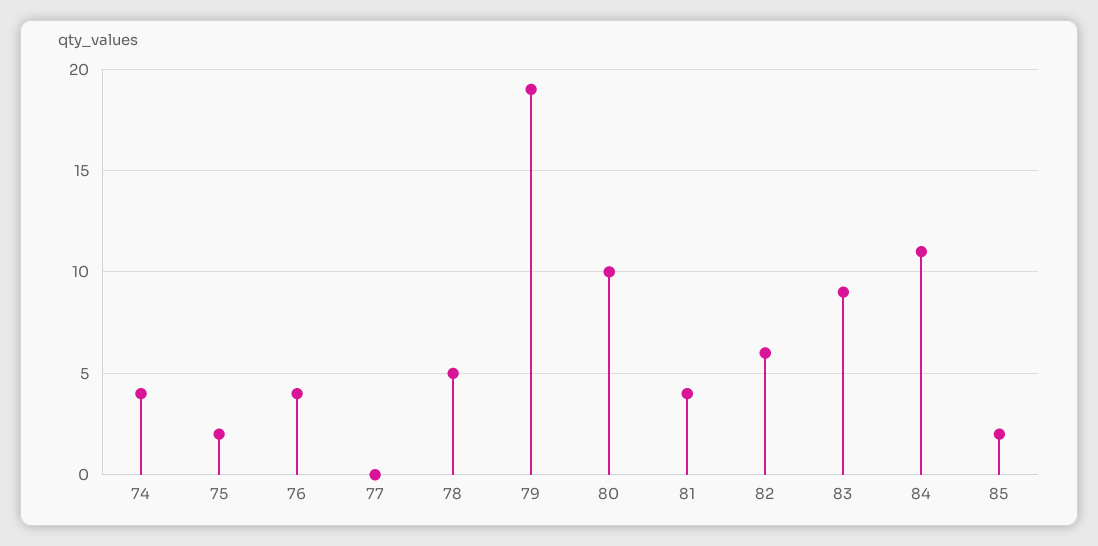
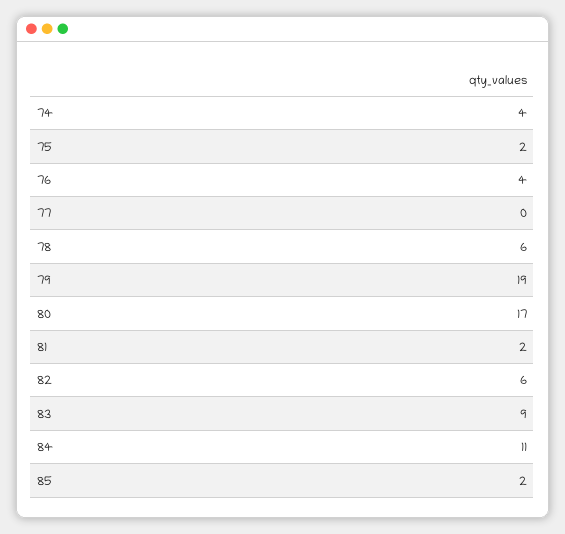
78: 5 -> 6
80: 10 -> 17
81: 4 -> 2

